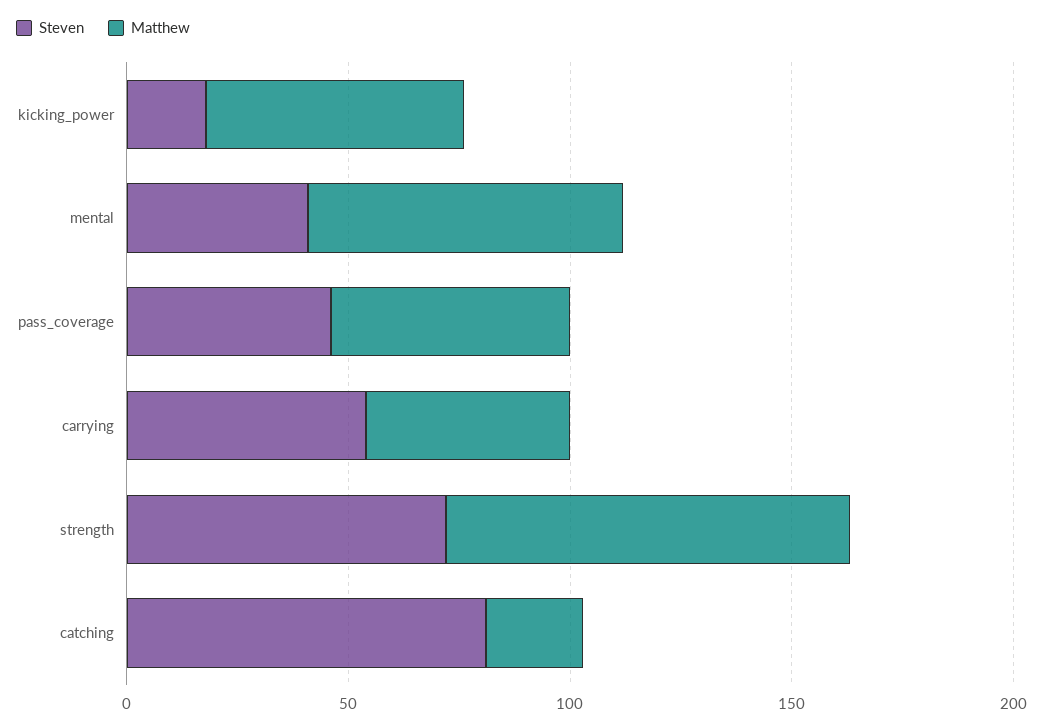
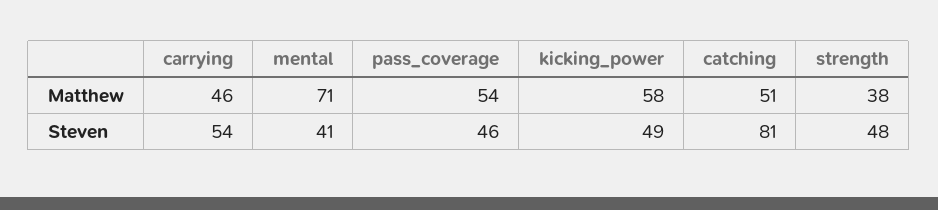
Steven, kicking_power: 20 -> 49
Steven, strength: 70 -> 48
Matthew, strength: 90 -> 38
Matthew, catching: 20 -> 51

